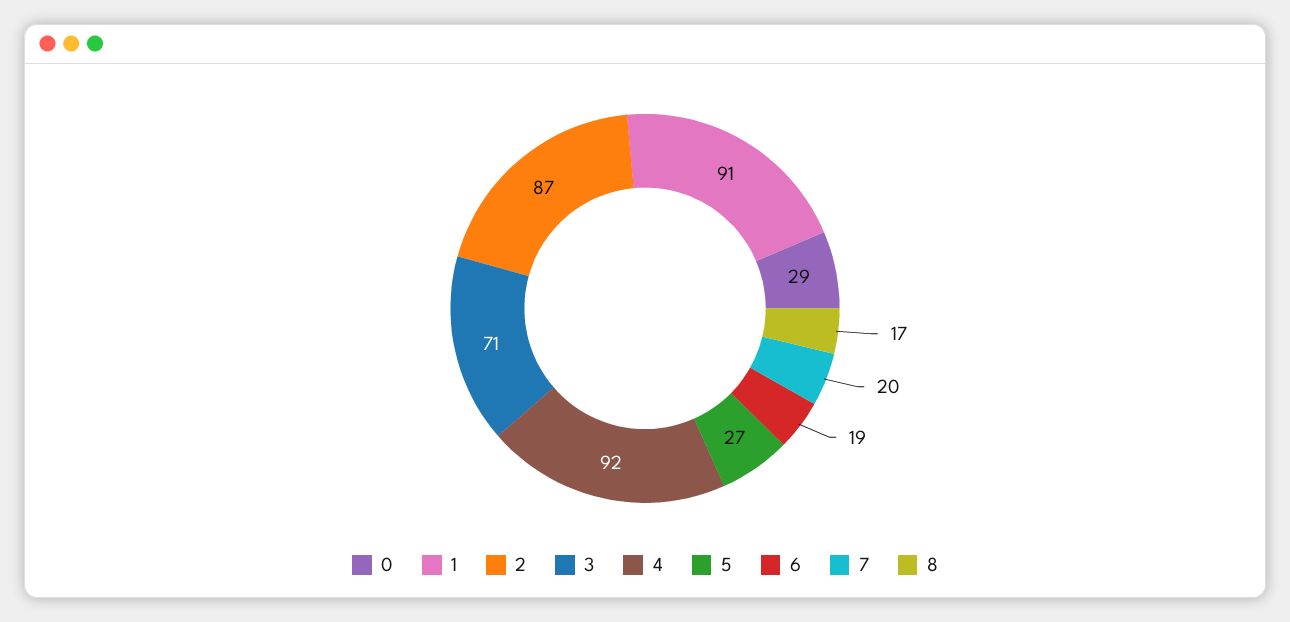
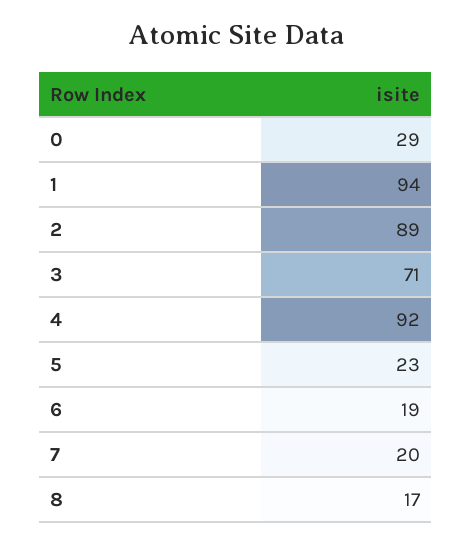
1: 91 -> 94
2: 87 -> 89
5: 27 -> 23

